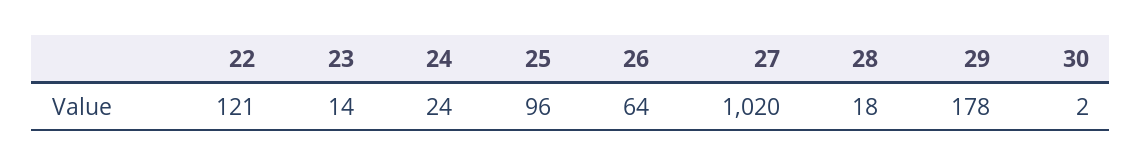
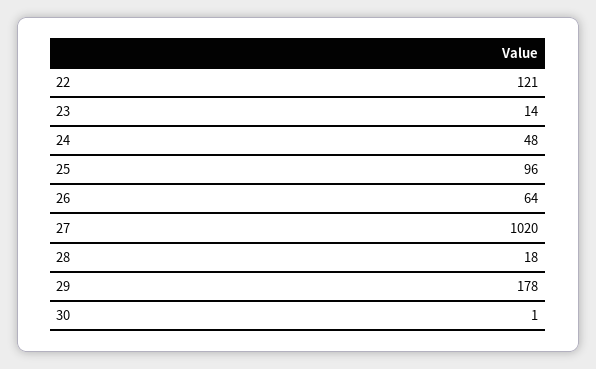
24: 24 -> 48
30: 2 -> 1

